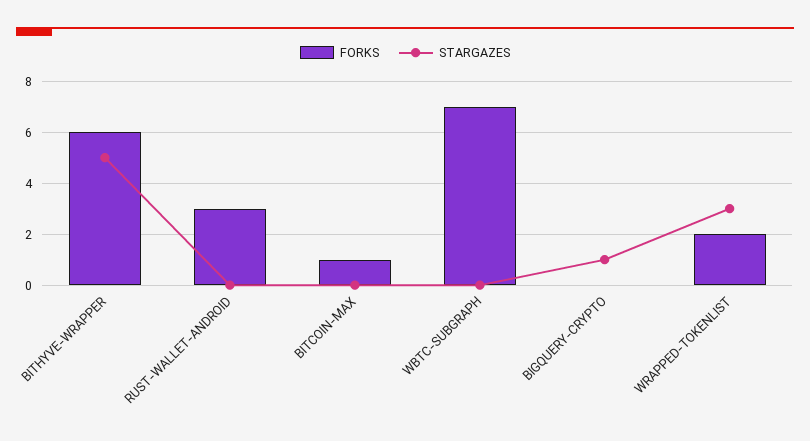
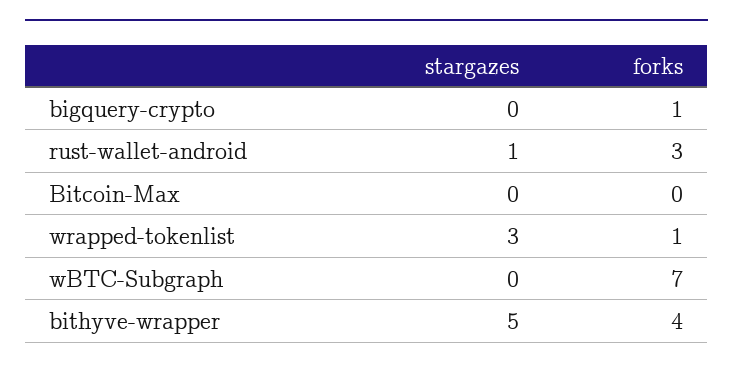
FORKS, BITHYVE-WRAPPER: 6 -> 4
STARGAZES, RUST-WALLET-ANDROID: 0 -> 1
FORKS, BITCOIN-MAX: 1 -> 0
FORKS, BIGQUERY-CRYPTO: 0 -> 1
STARGAZES, BIGQUERY-CRYPTO: 1 -> 0
FORKS, WRAPPED-TOKENLIST: 2 -> 1

